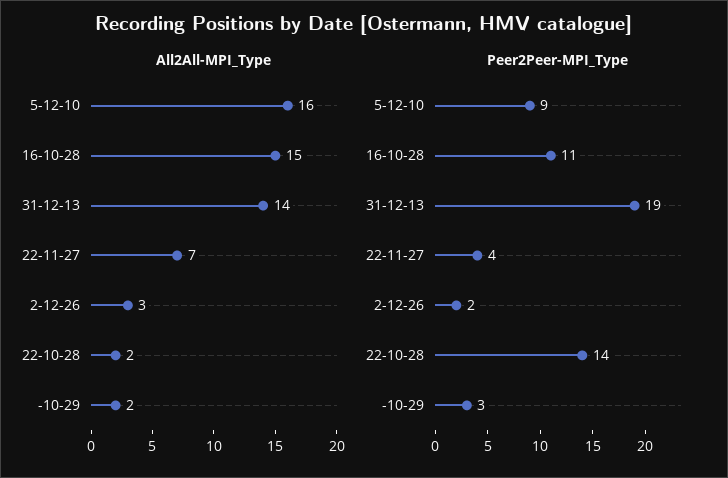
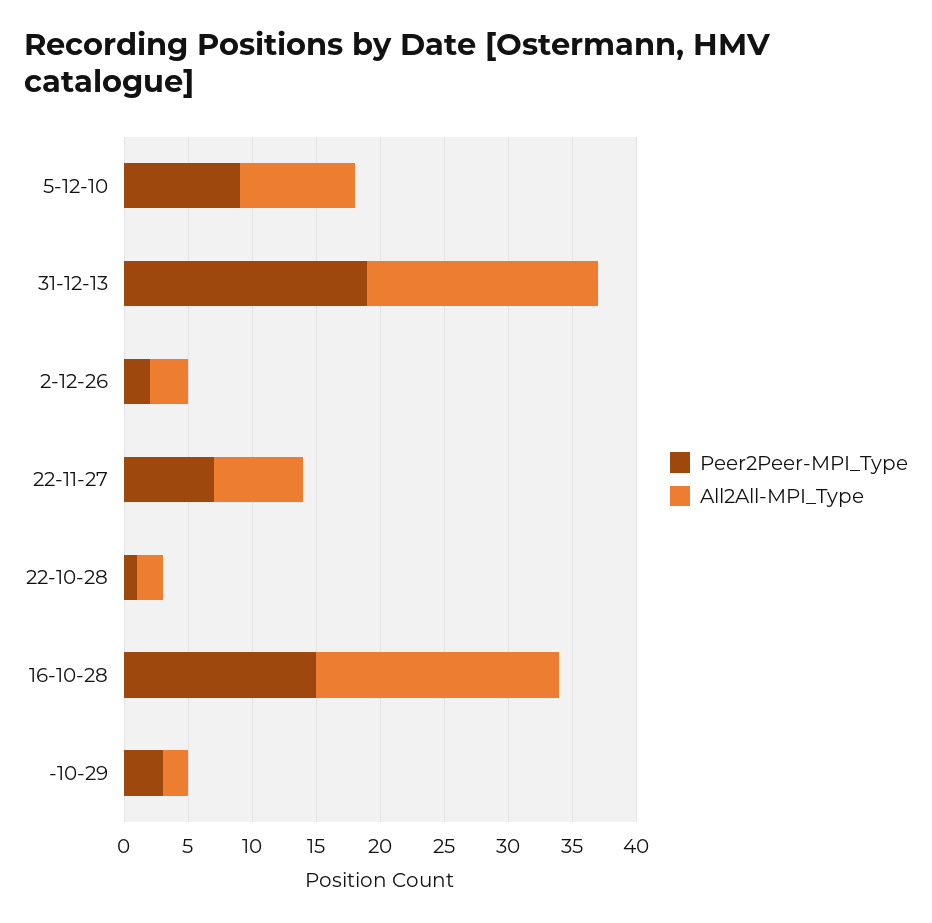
All2All-MPI_Type, 5-12-10: 16 -> 9
All2All-MPI_Type, 16-10-28: 15 -> 19
All2All-MPI_Type, 31-12-13: 14 -> 18
Peer2Peer-MPI_Type, 16-10-28: 11 -> 15
Peer2Peer-MPI_Type, 22-11-27: 4 -> 7
Peer2Peer-MPI_Type, 22-10-28: 14 -> 1

